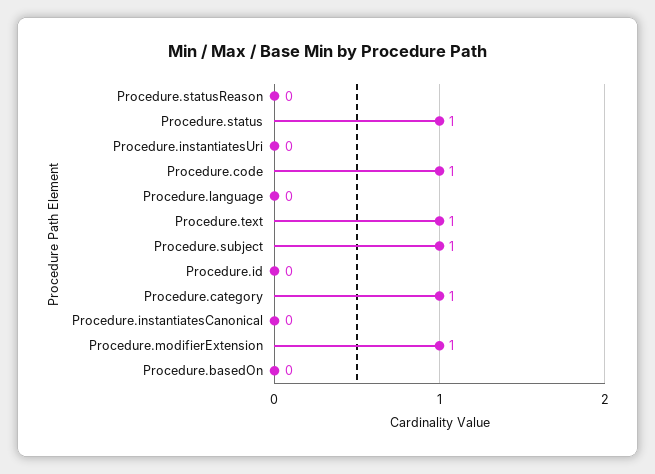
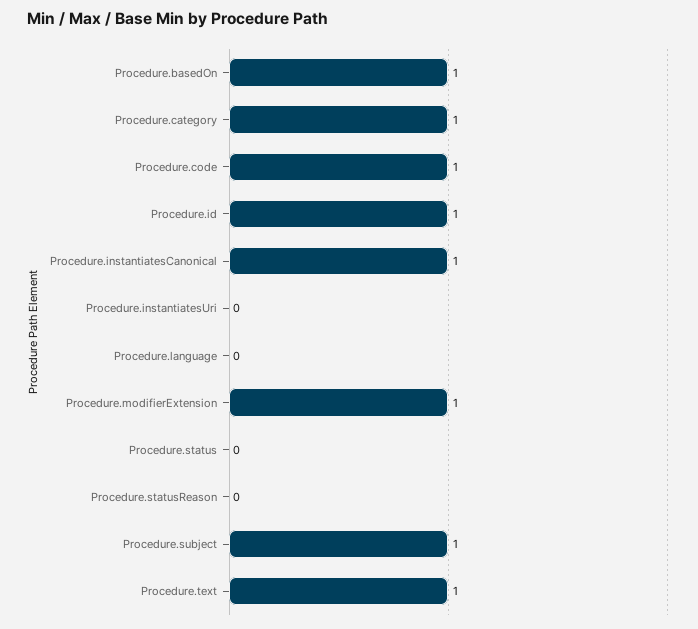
Procedure.status: 1 -> 0
Procedure.id: 0 -> 1
Procedure.instantiatesCanonical: 0 -> 1
Procedure.basedOn: 0 -> 1

